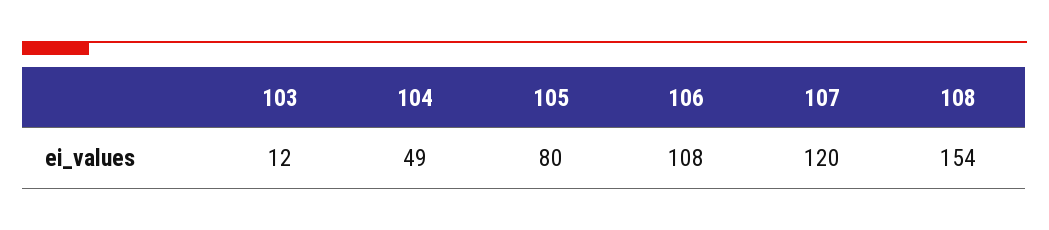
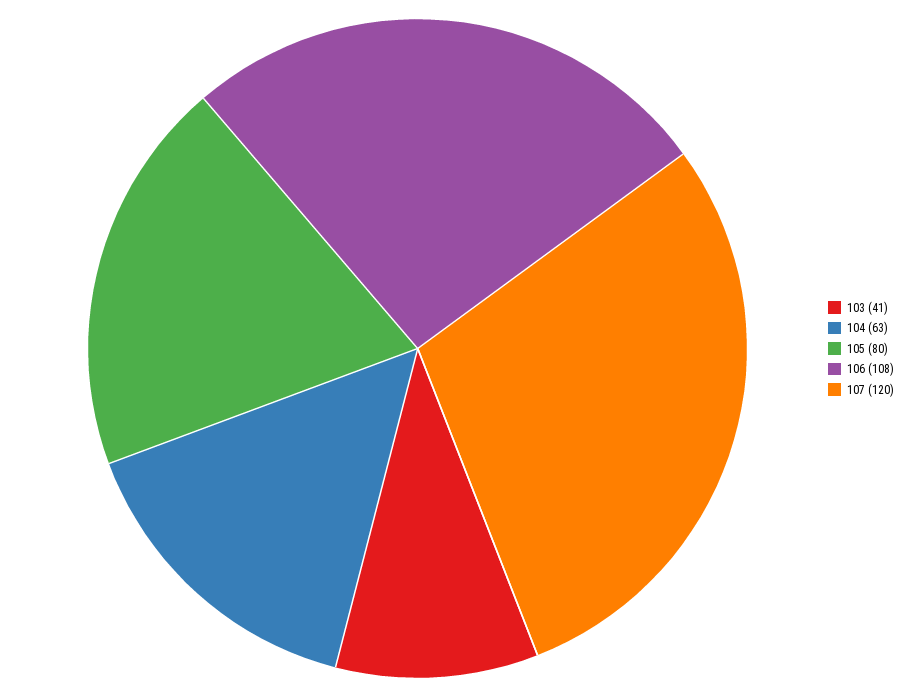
103: 12 -> 41
104: 49 -> 63
108: 154 -> none

